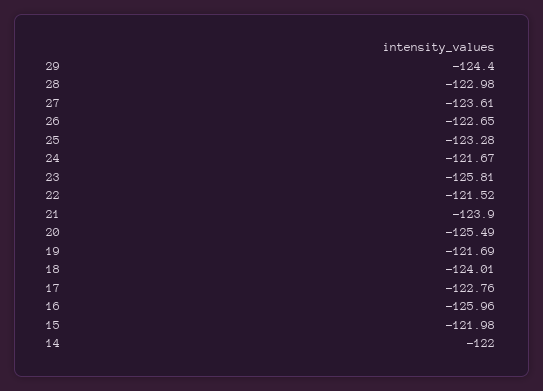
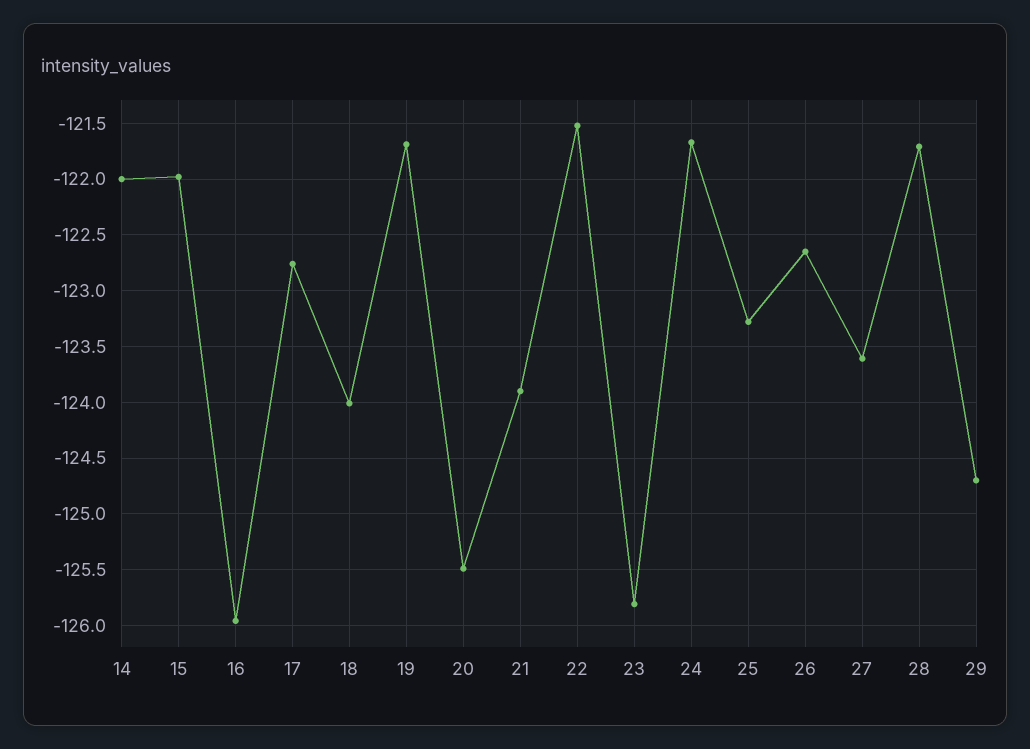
29: -124.4 -> -124.7
28: -122.98 -> -121.7

